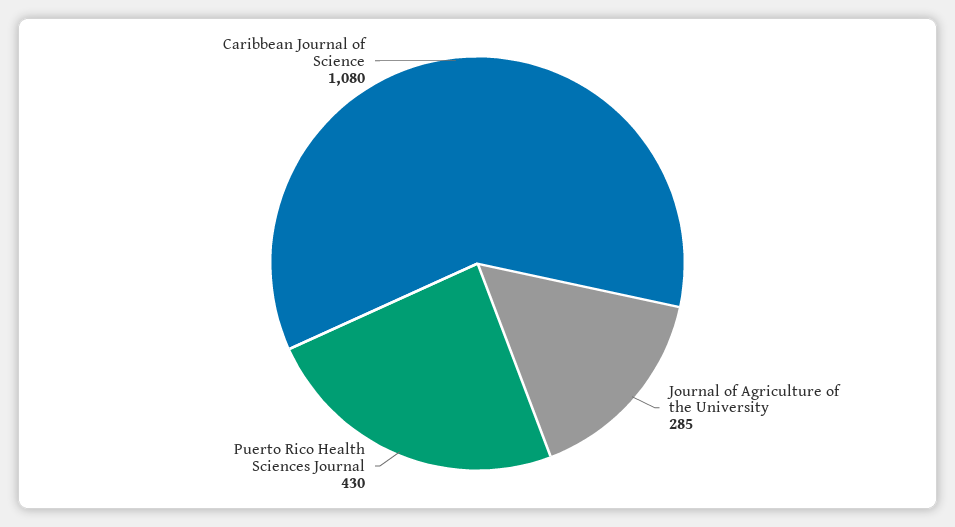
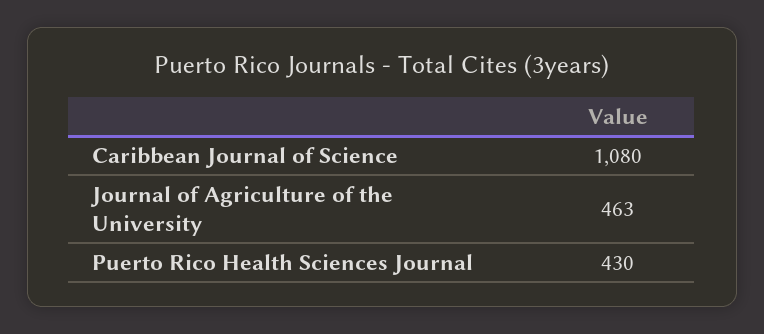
Journal of Agriculture of the University: 285 -> 463

